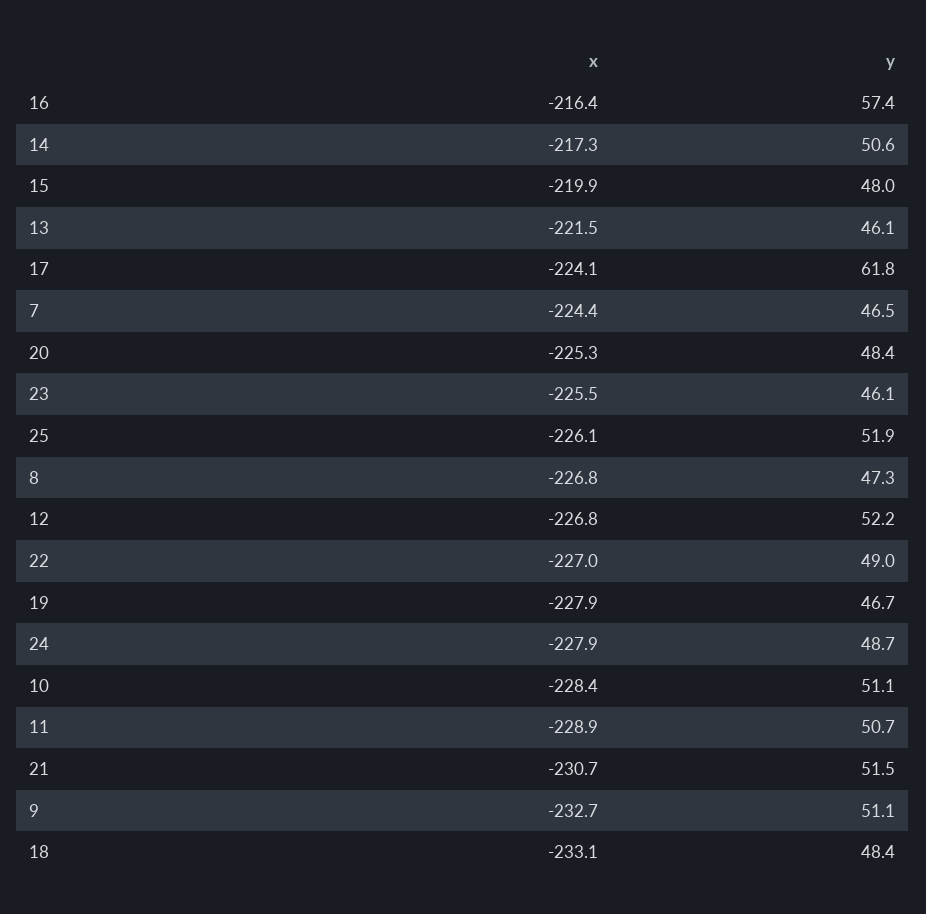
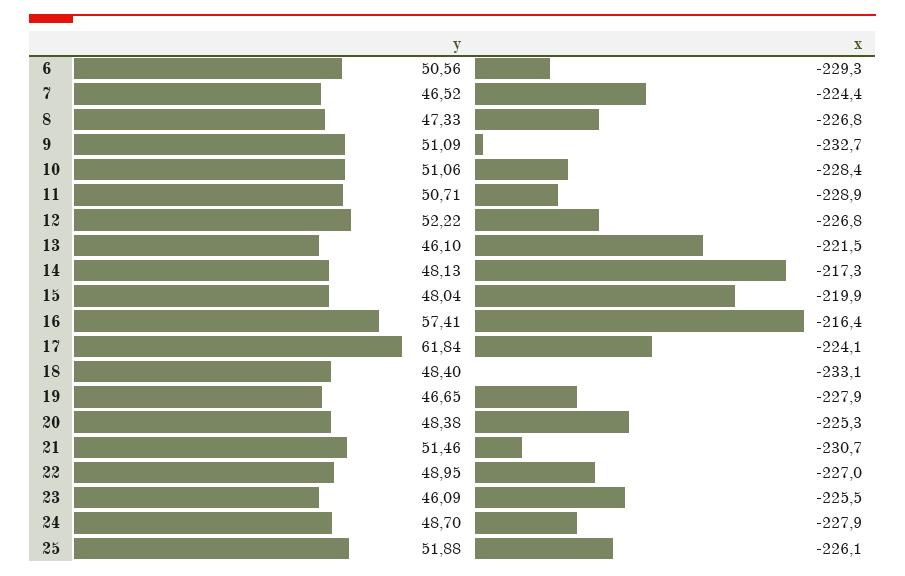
y, 14: 50.6 -> 48.13
y, 6: none -> 50.56
x, 6: none -> -229.3

